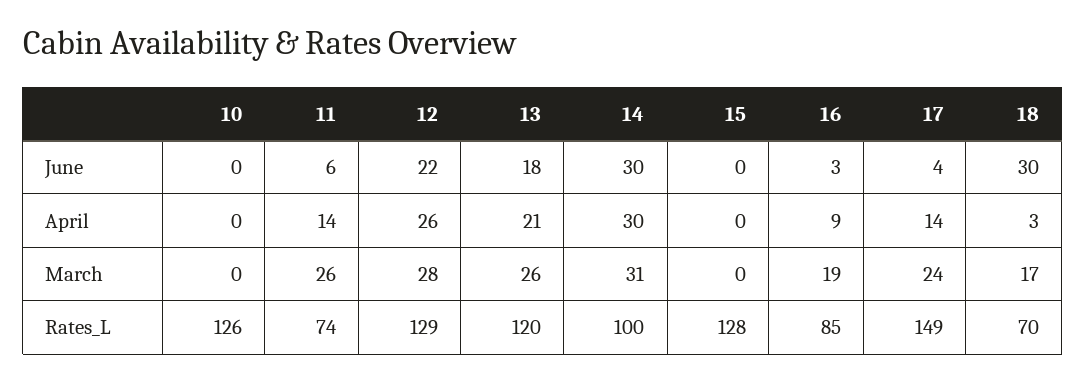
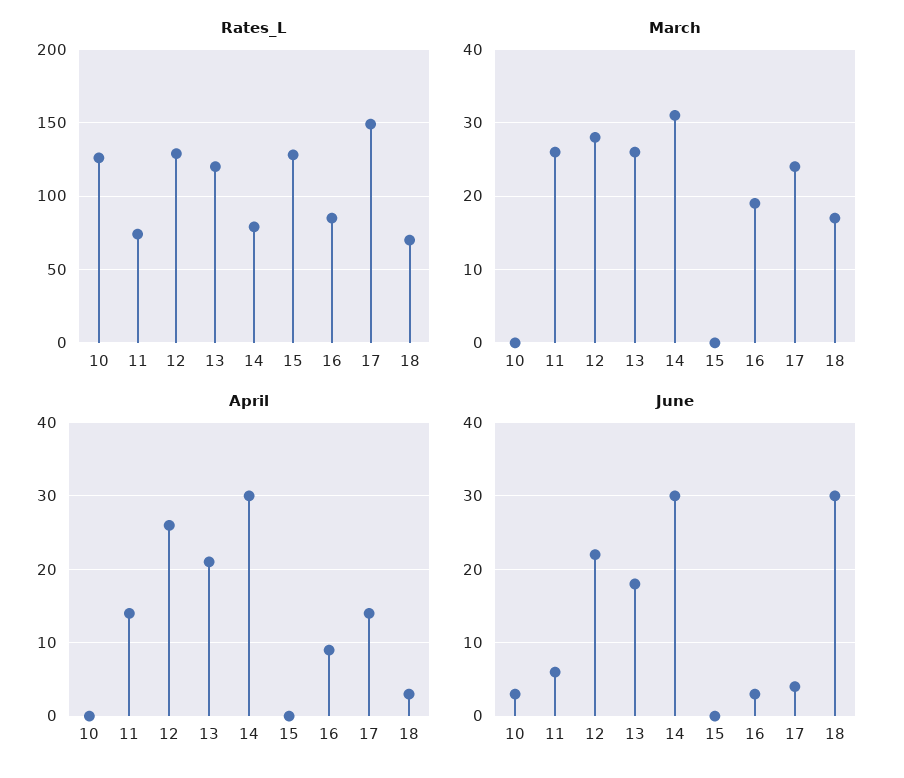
June, 10: 0 -> 3
Rates_L, 14: 100 -> 80

